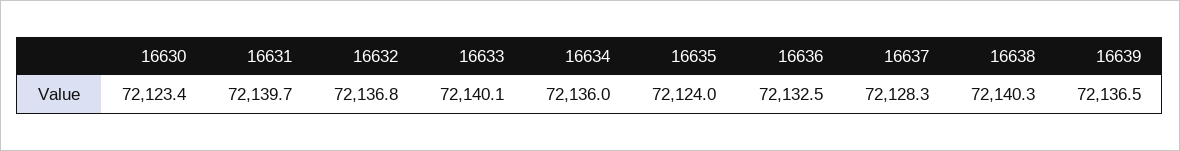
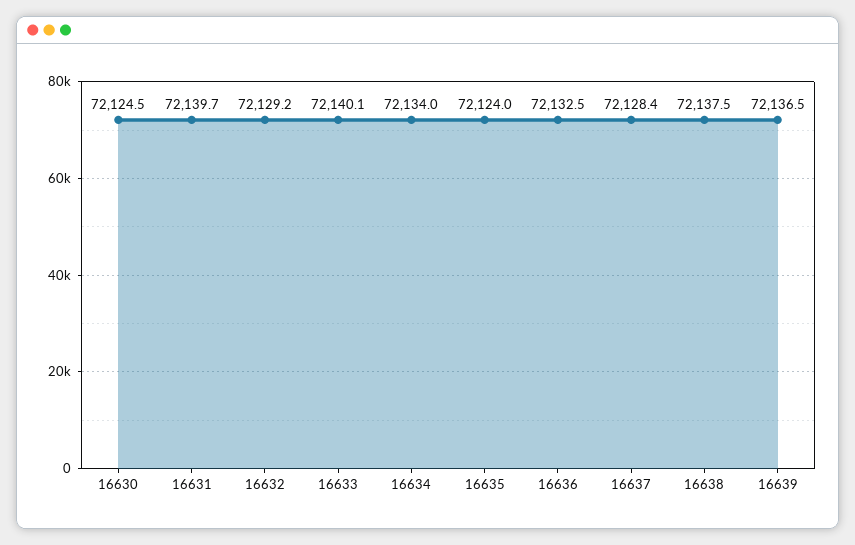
16630: 72123.4 -> 72124.5
16632: 72136.8 -> 72129.2
16634: 72136 -> 72134
16637: 72128.3 -> 72128.4
16638: 72140.3 -> 72137.5

